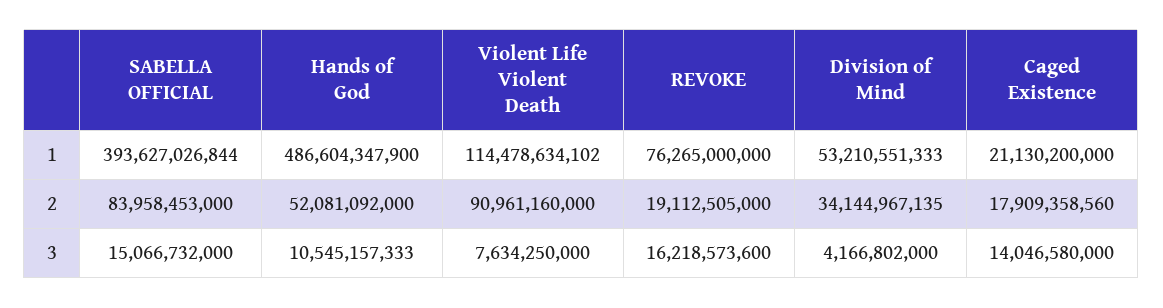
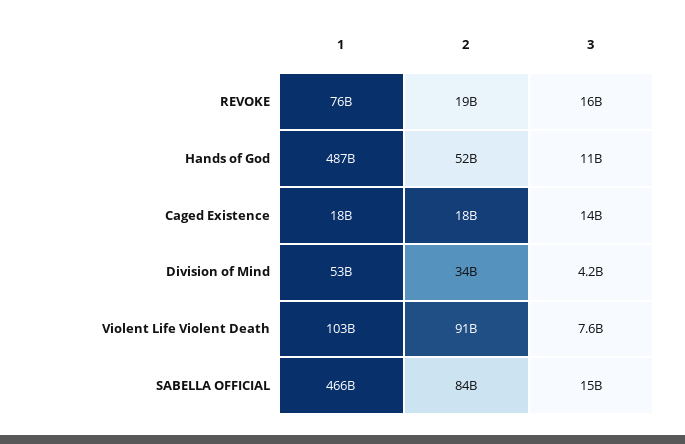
SABELLA OFFICIAL, 1: 393627026844 -> 466000000000
Violent Life Violent Death, 1: 114478634102 -> 103000000000
Caged Existence, 1: 21130200000 -> 18000000000

